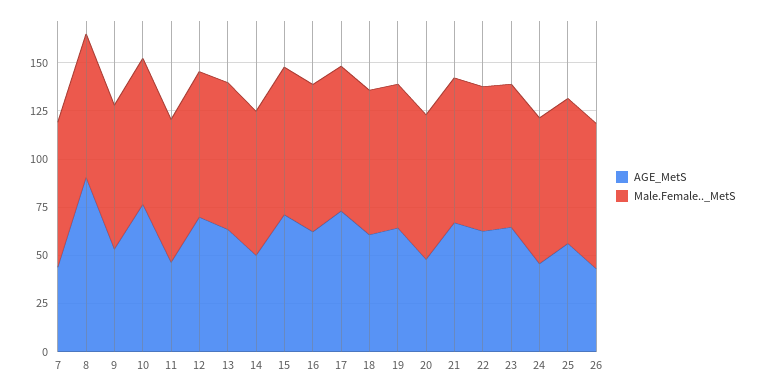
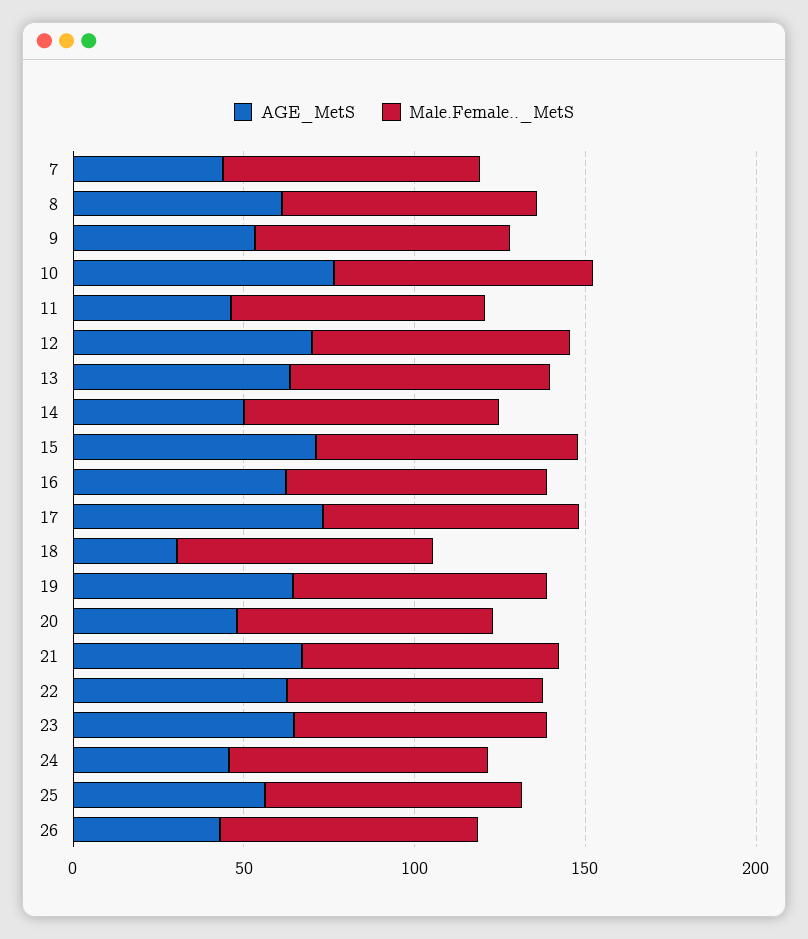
AGE_MetS, 8: 90 -> 60
AGE_MetS, 18: 60 -> 30

